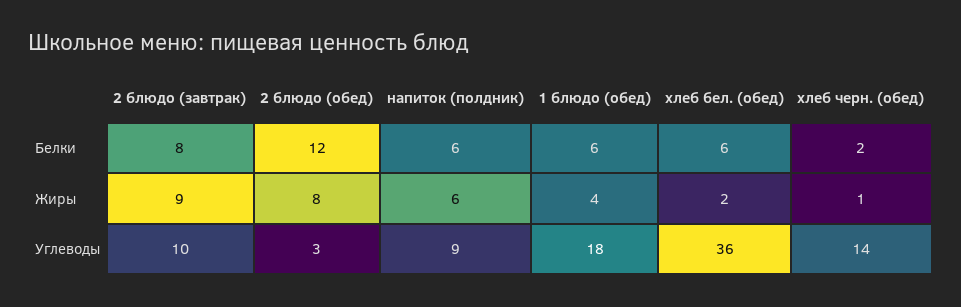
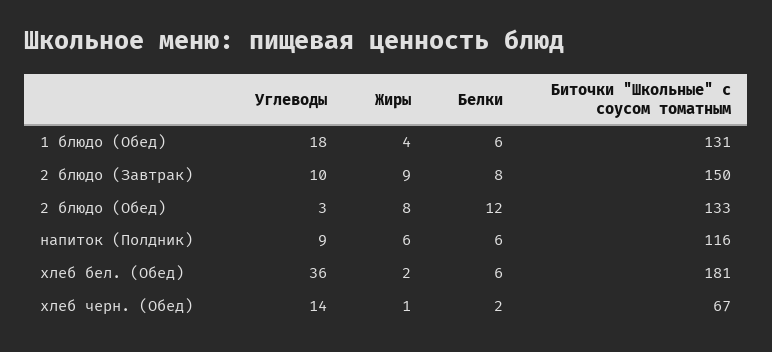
1 блюдо (обед), Биточки "Школьные" с соусом томатным: none -> 131
2 блюдо (завтрак), Биточки "Школьные" с соусом томатным: none -> 150
2 блюдо (обед), Биточки "Школьные" с соусом томатным: none -> 133
напиток (полдник), Биточки "Школьные" с соусом томатным: none -> 116
хлеб бел. (обед), Биточки "Школьные" с соусом томатным: none -> 181
хлеб черн. (обед), Биточки "Школьные" с соусом томатным: none -> 67

